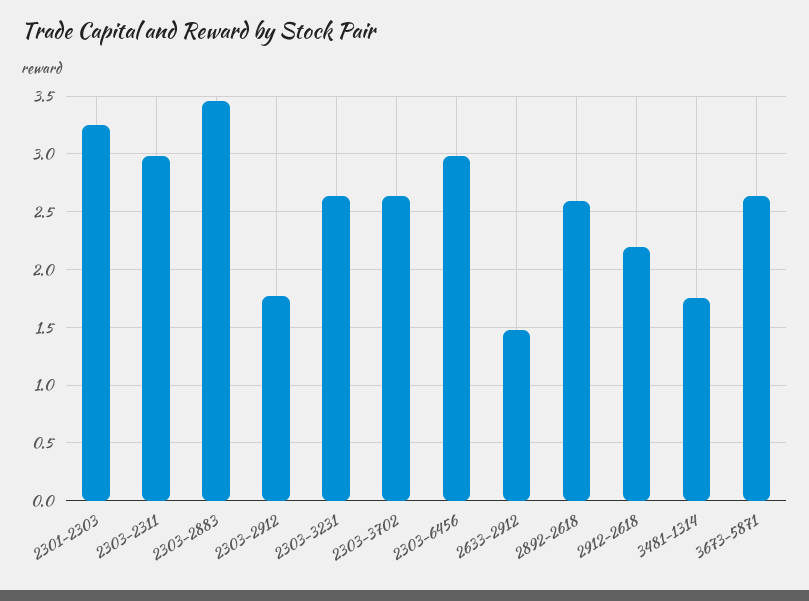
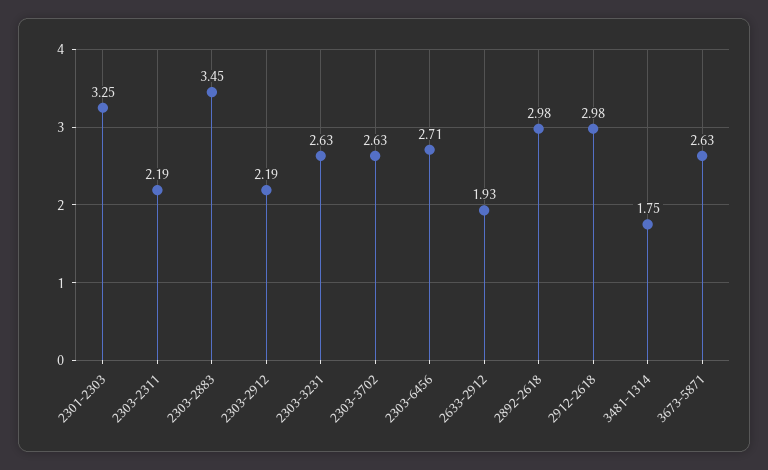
2303-2311: 3 -> 2.19
2303-2912: 1.8 -> 2.19
2303-6456: 3 -> 2.71
2633-2912: 1.5 -> 1.93
2892-2618: 2.6 -> 2.98
2912-2618: 2.2 -> 2.98

